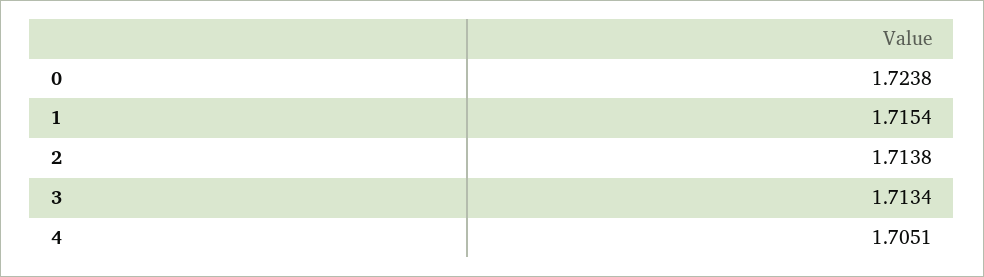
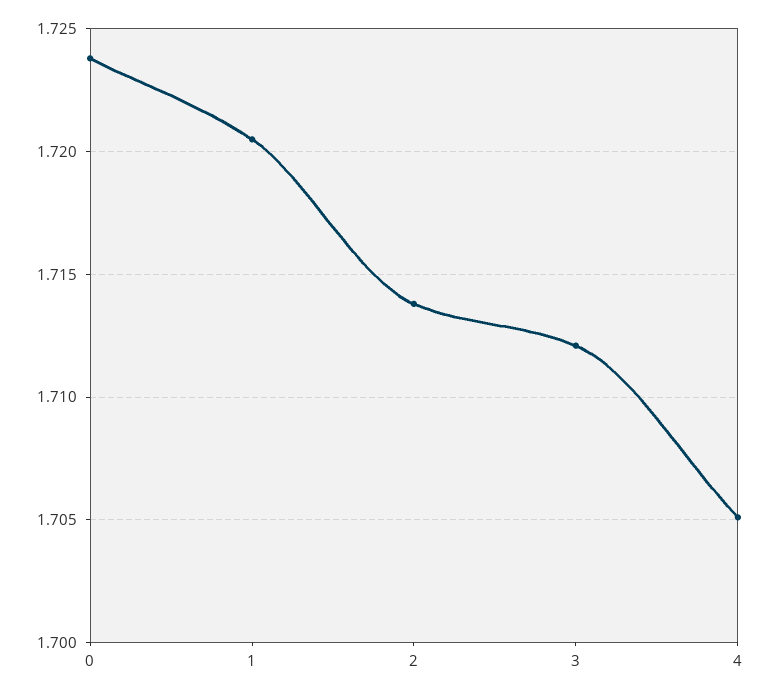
1: 1.7154 -> 1.7205
3: 1.7134 -> 1.712

